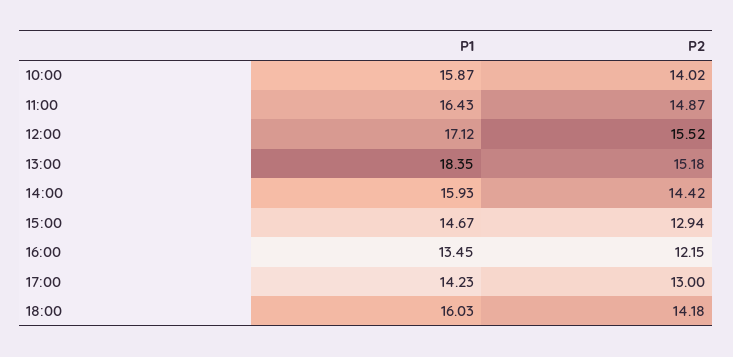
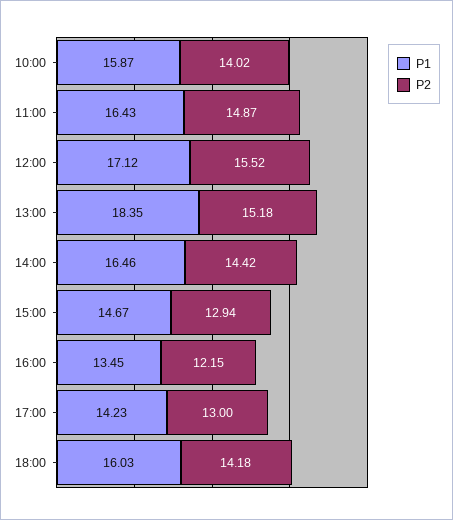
P1, 14:00: 15.93 -> 16.46

